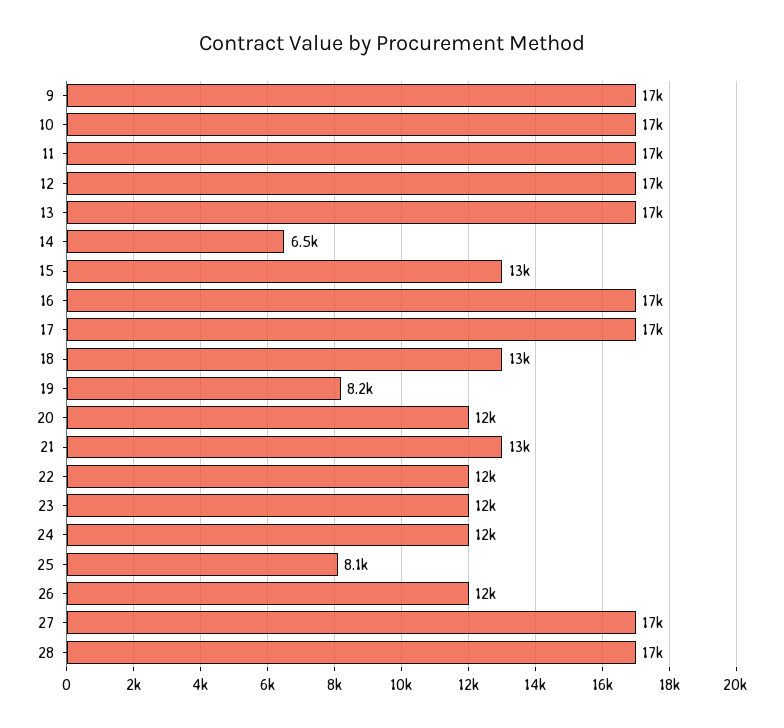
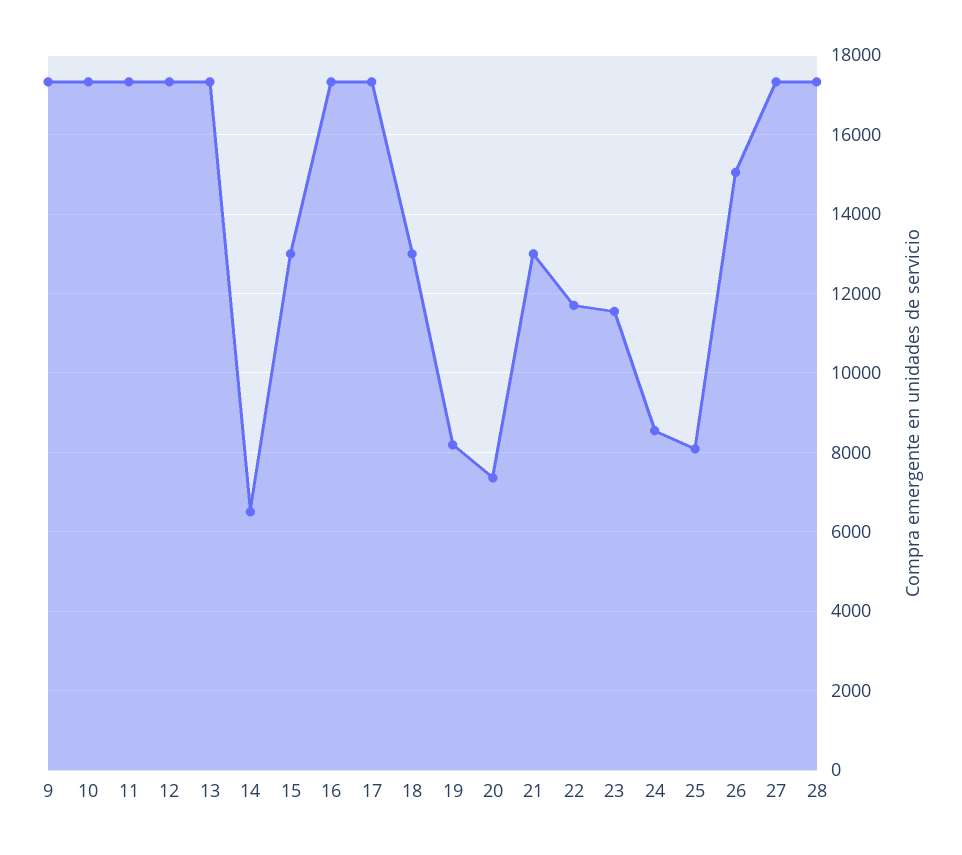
20: 12000 -> 7400
24: 12000 -> 8600
26: 12000 -> 15000

